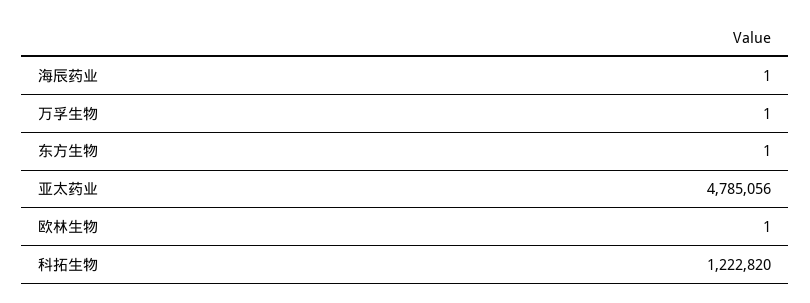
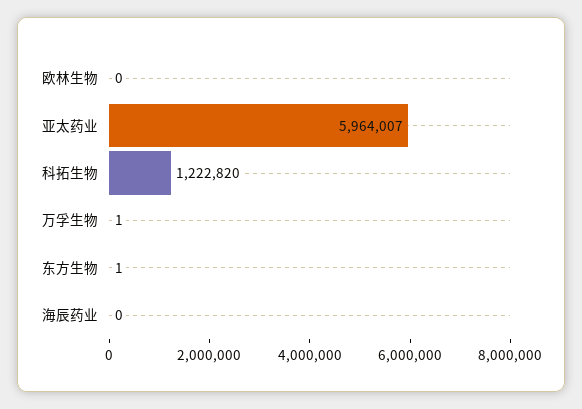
海辰药业: 1 -> 0
亚太药业: 4785056 -> 5964007
欧林生物: 1 -> 0

